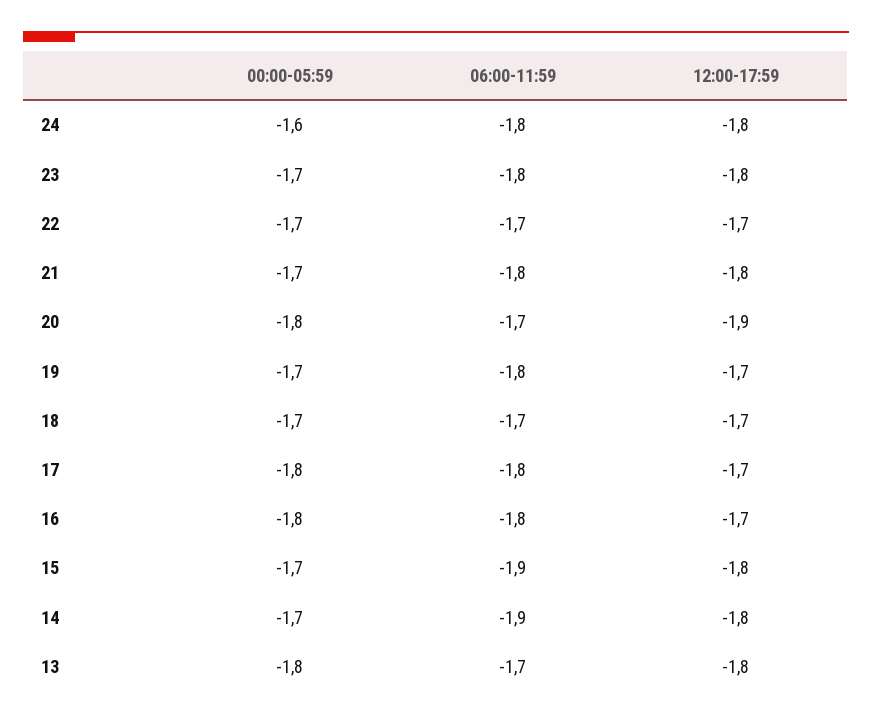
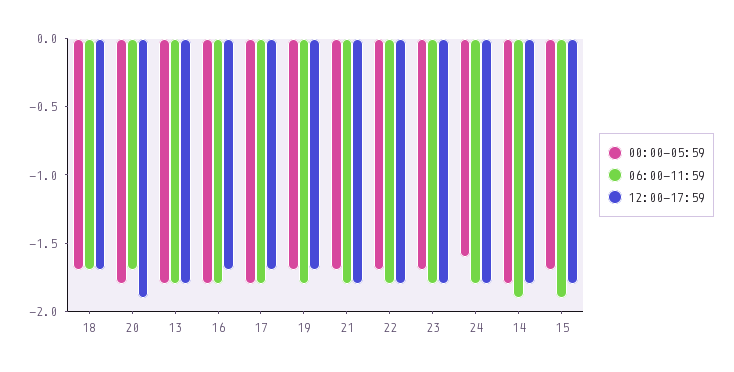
06:00-11:59, 22: -1.7 -> -1.8
12:00-17:59, 22: -1.7 -> -1.8
00:00-05:59, 14: -1.7 -> -1.8
06:00-11:59, 13: -1.7 -> -1.8

